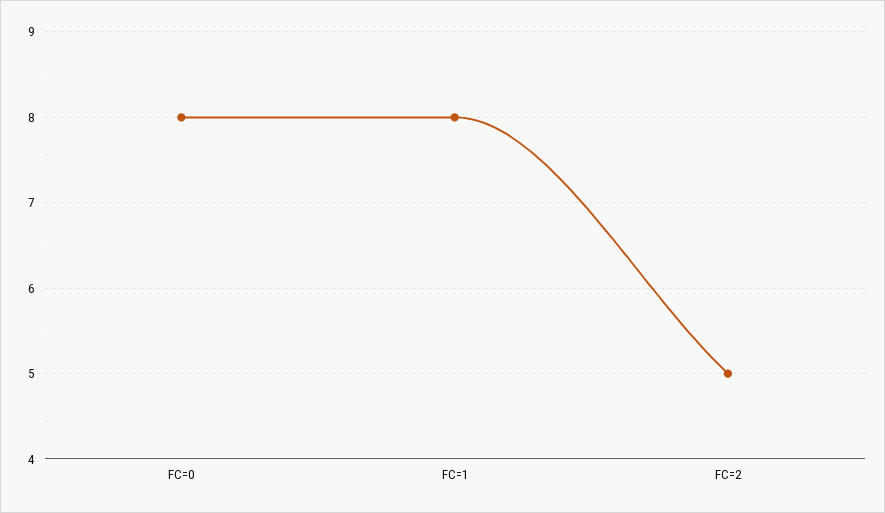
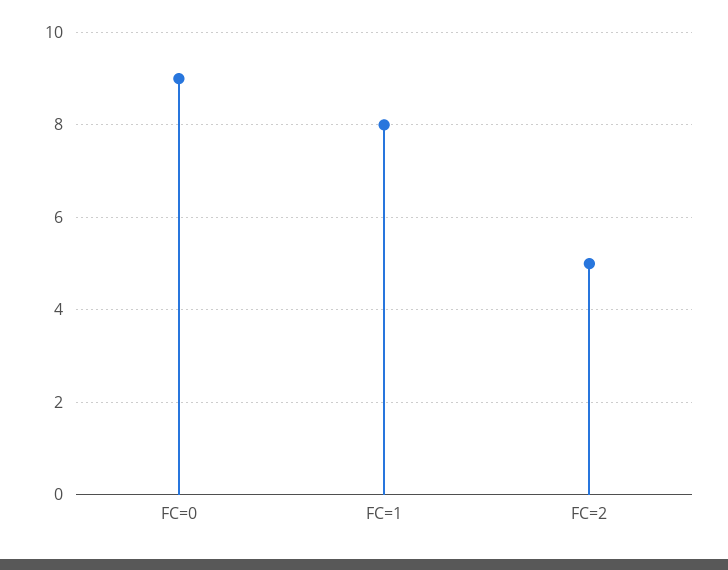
FC=0: 8 -> 9

